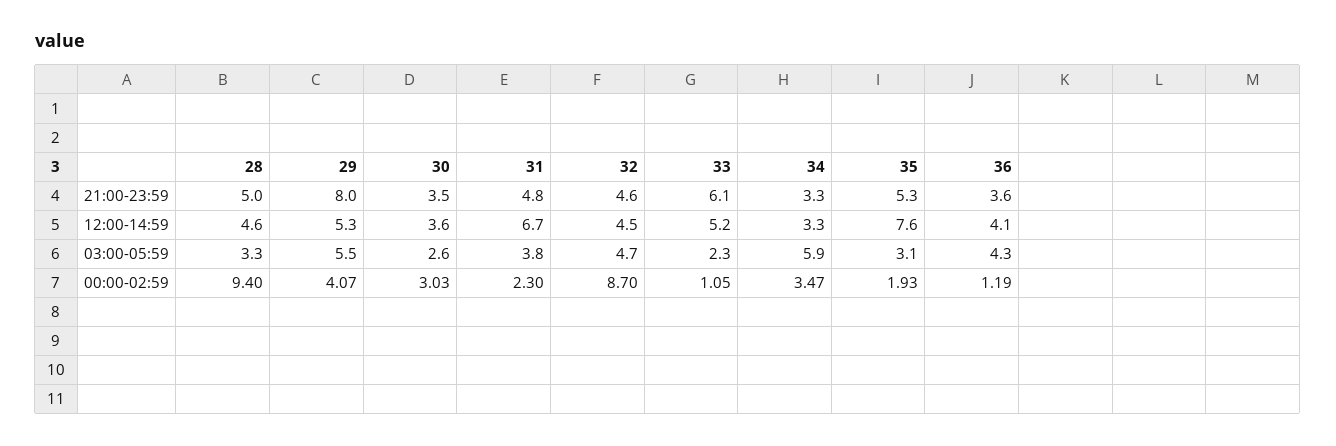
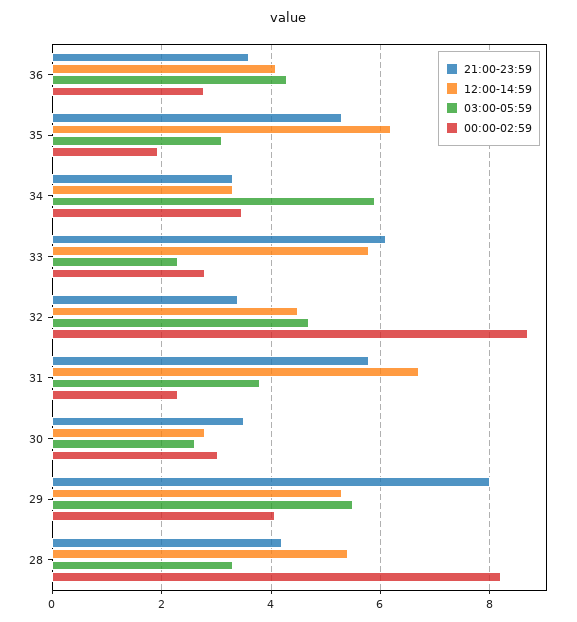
21:00-23:59, 28: 5 -> 4.2
21:00-23:59, 31: 4.8 -> 5.8
21:00-23:59, 32: 4.6 -> 3.4
12:00-14:59, 28: 4.6 -> 5.4
12:00-14:59, 30: 3.6 -> 2.8
12:00-14:59, 33: 5.2 -> 5.8
12:00-14:59, 35: 7.6 -> 6.2
00:00-02:59, 28: 9.4 -> 8.2
00:00-02:59, 33: 1.05 -> 2.8
00:00-02:59, 36: 1.19 -> 2.8

